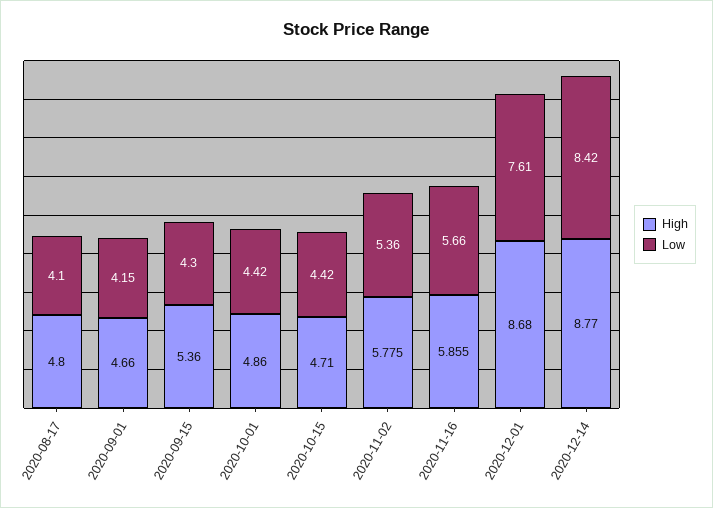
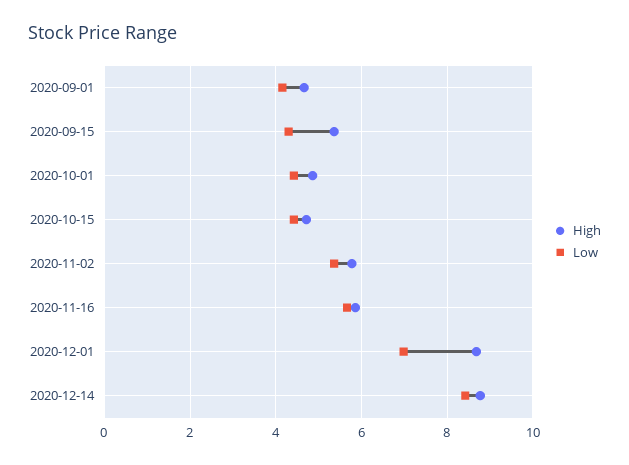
High, 2020-08-17: 4.8 -> none
Low, 2020-08-17: 4.1 -> none
Low, 2020-12-01: 7.61 -> 7

